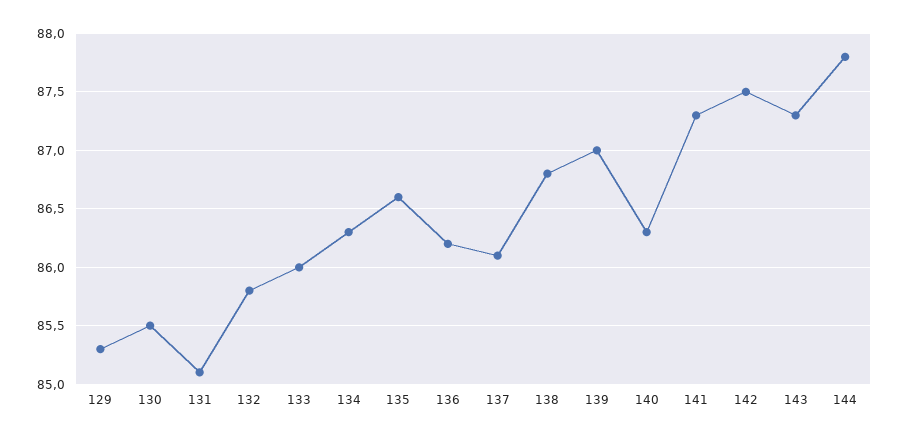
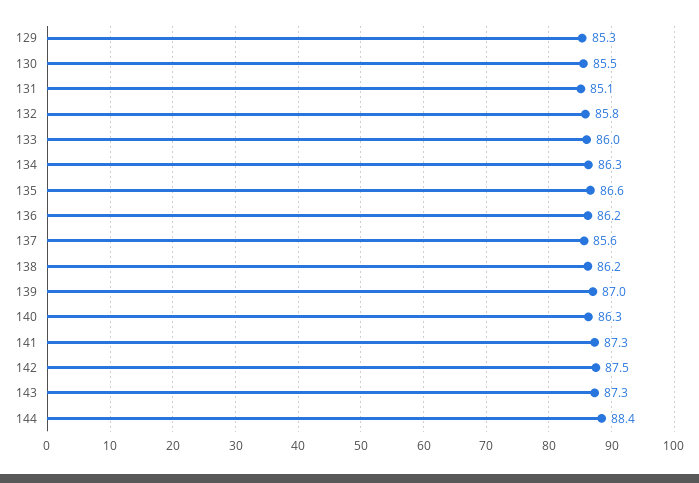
137: 86.1 -> 85.6
138: 86.8 -> 86.2
144: 87.8 -> 88.4

